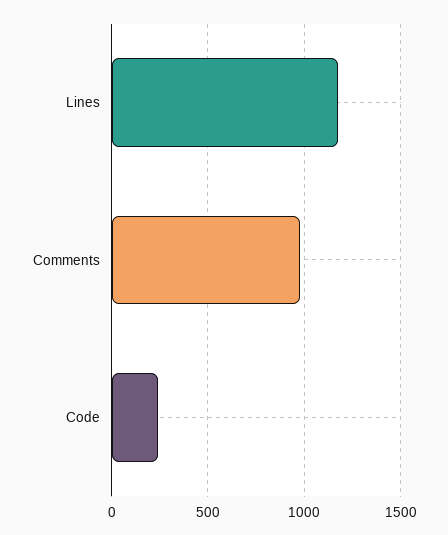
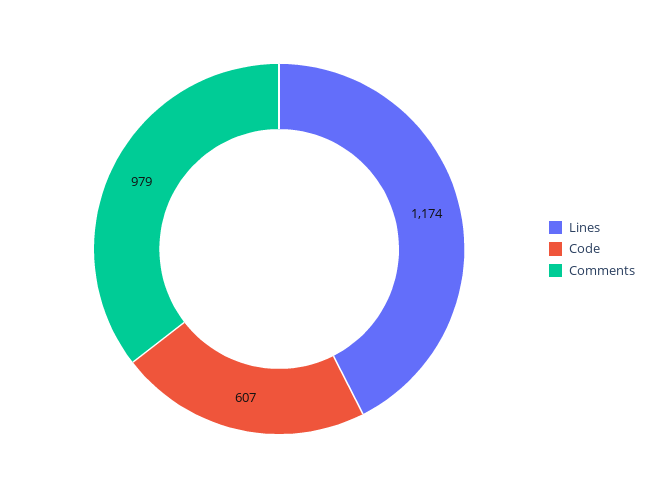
Code: 250 -> 607

